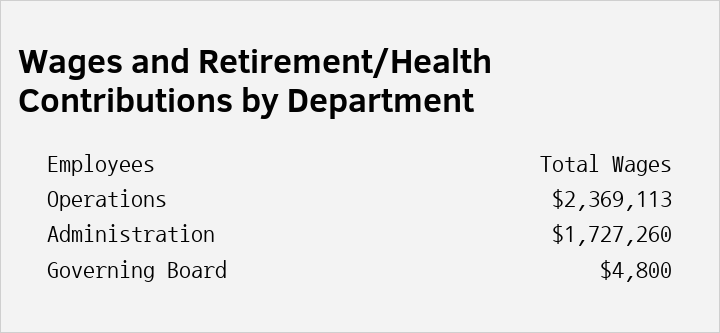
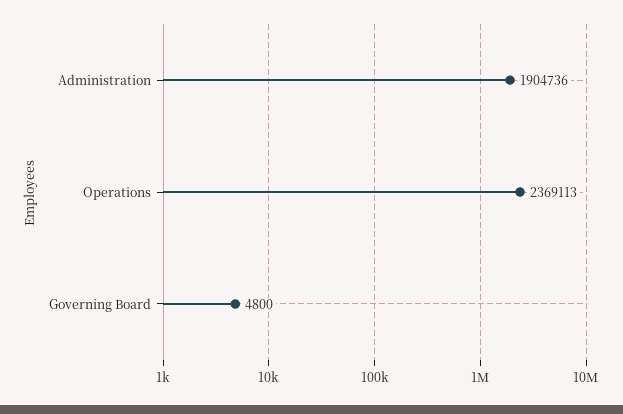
Administration: 1727260 -> 1904736

